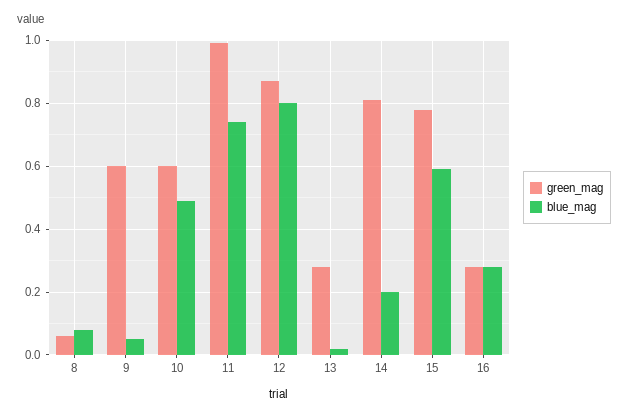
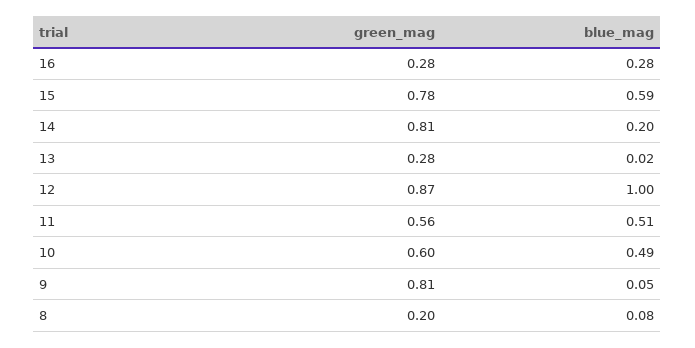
green_mag, 8: 0.05 -> 0.2
green_mag, 9: 0.6 -> 0.81
green_mag, 11: 1 -> 0.56
blue_mag, 11: 0.75 -> 0.51
blue_mag, 12: 0.8 -> 1

